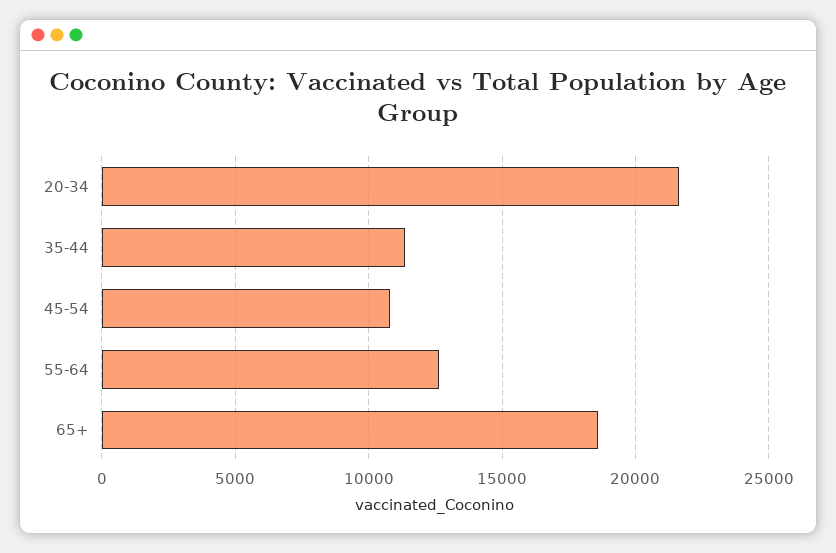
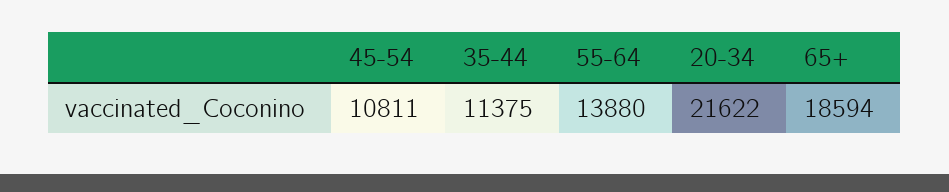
55-64: 12500 -> 13880

